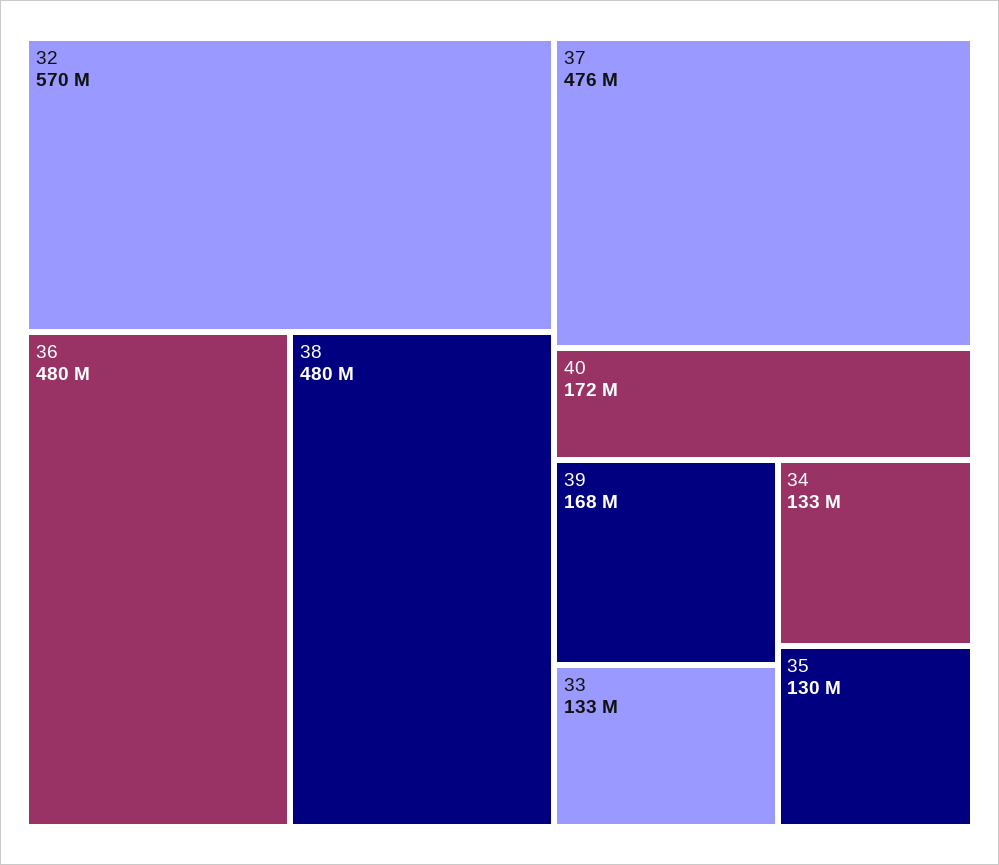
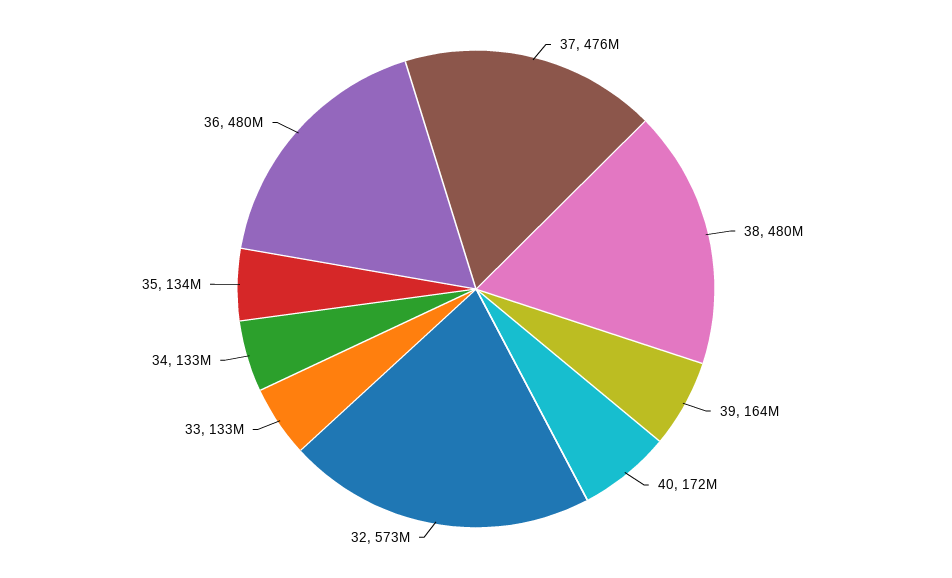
32: 570000000 -> 573000000
39: 168000000 -> 164000000
35: 130000000 -> 134000000

